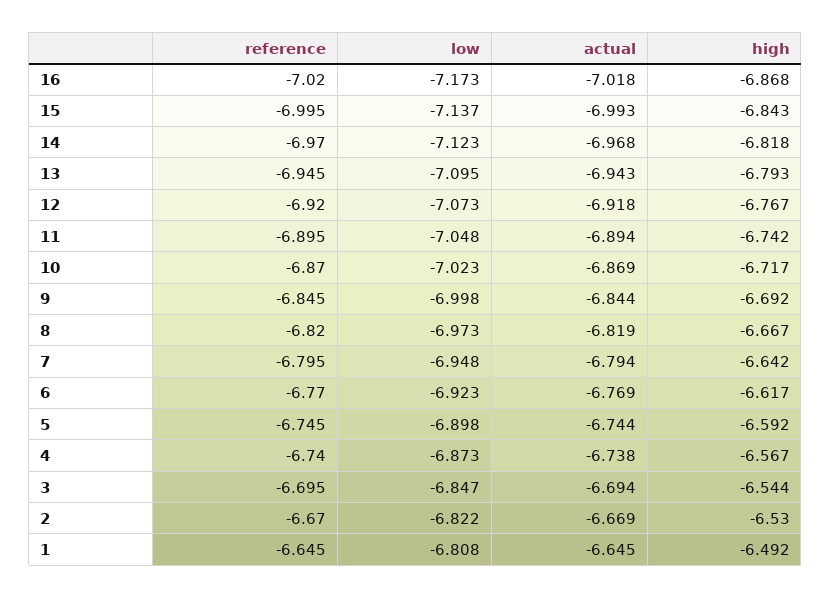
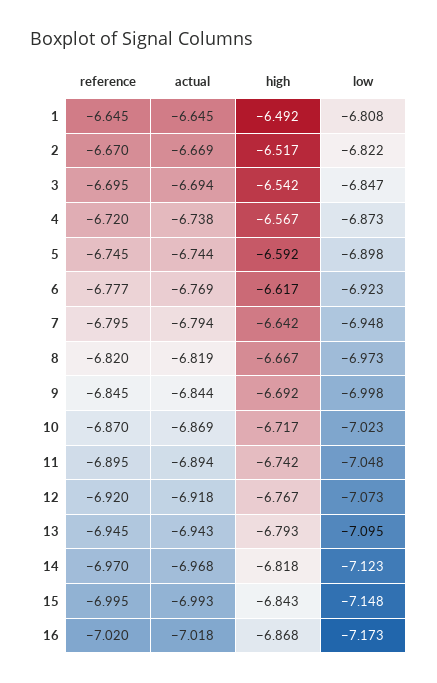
low, 15: -7.137 -> -7.148
reference, 6: -6.77 -> -6.777
reference, 4: -6.74 -> -6.72
high, 3: -6.544 -> -6.542
high, 2: -6.53 -> -6.517

